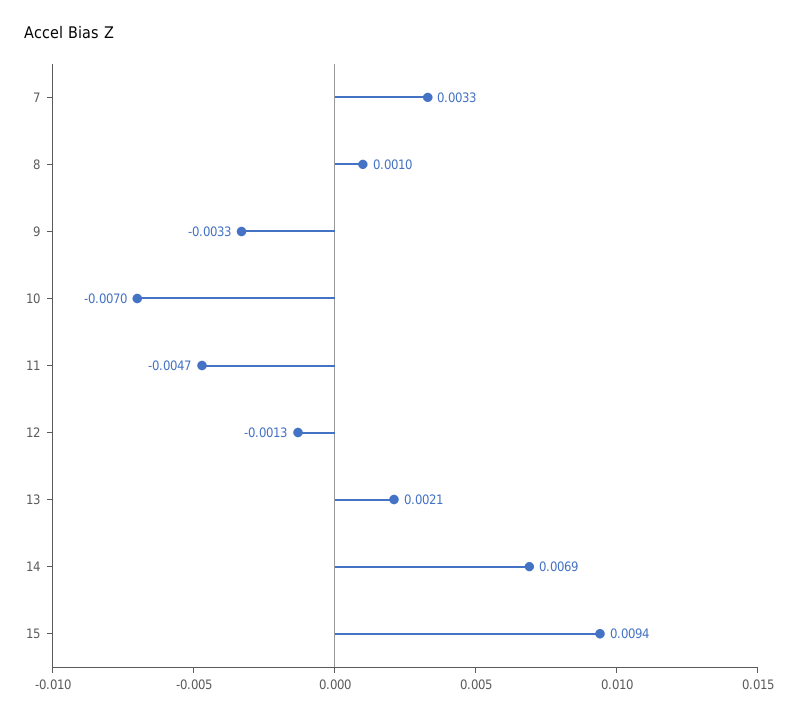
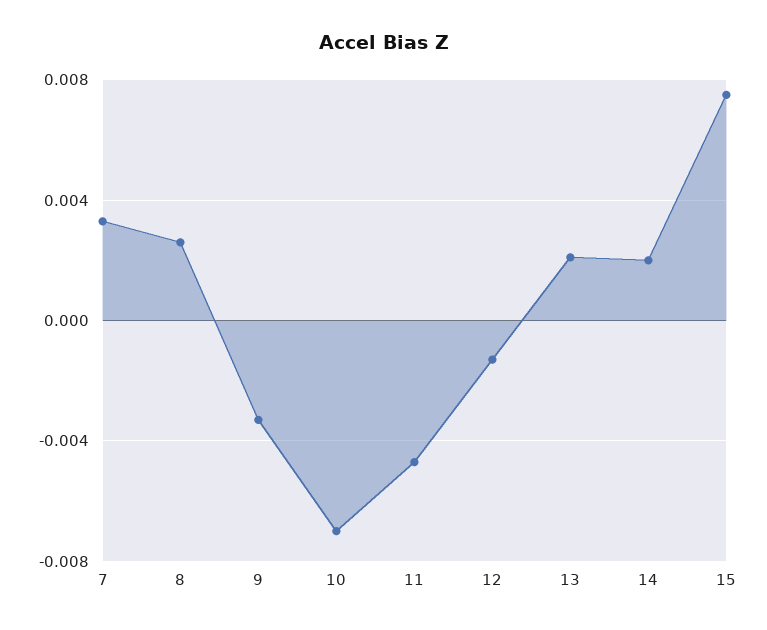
8: 0.001 -> 0.0025
14: 0.0069 -> 0.002
15: 0.0094 -> 0.0075

